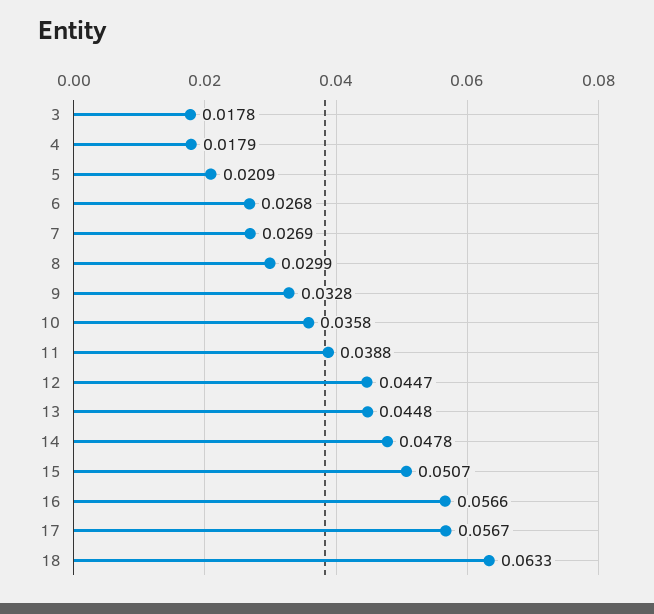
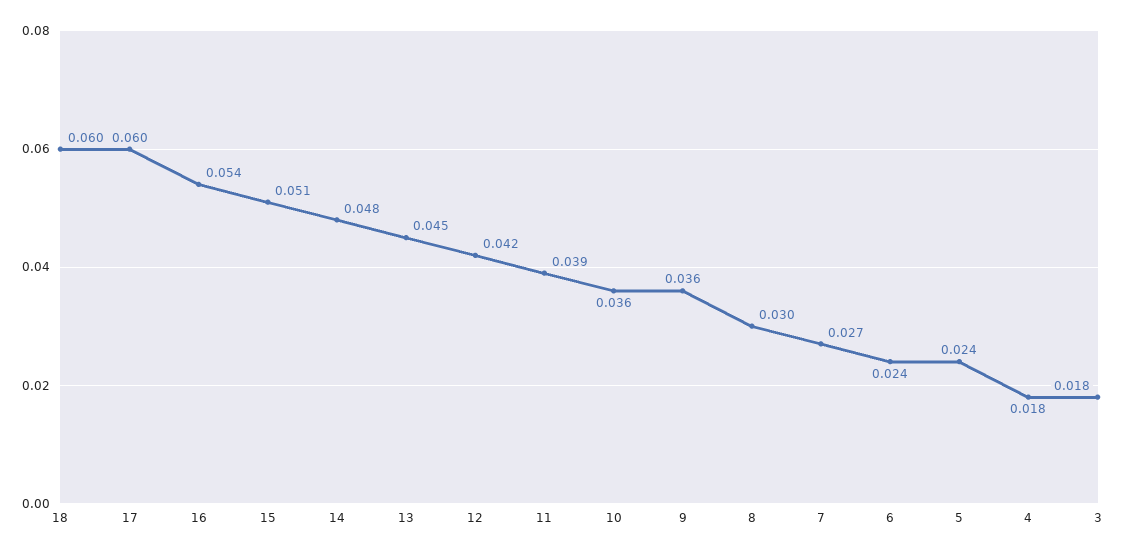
5: 0.0209 -> 0.024
6: 0.0268 -> 0.024
9: 0.0328 -> 0.036
12: 0.0447 -> 0.042
16: 0.0566 -> 0.054
17: 0.0567 -> 0.06
18: 0.0633 -> 0.06

